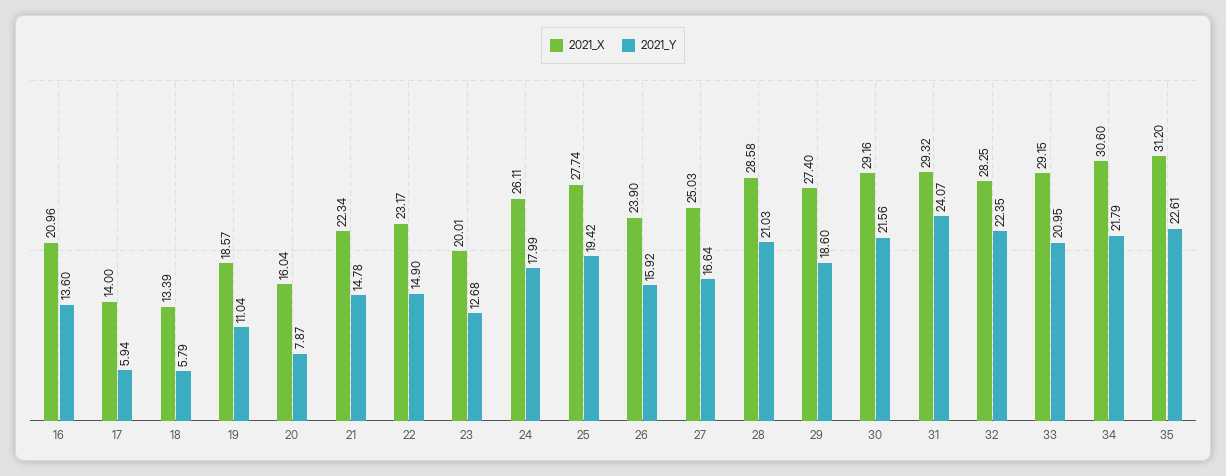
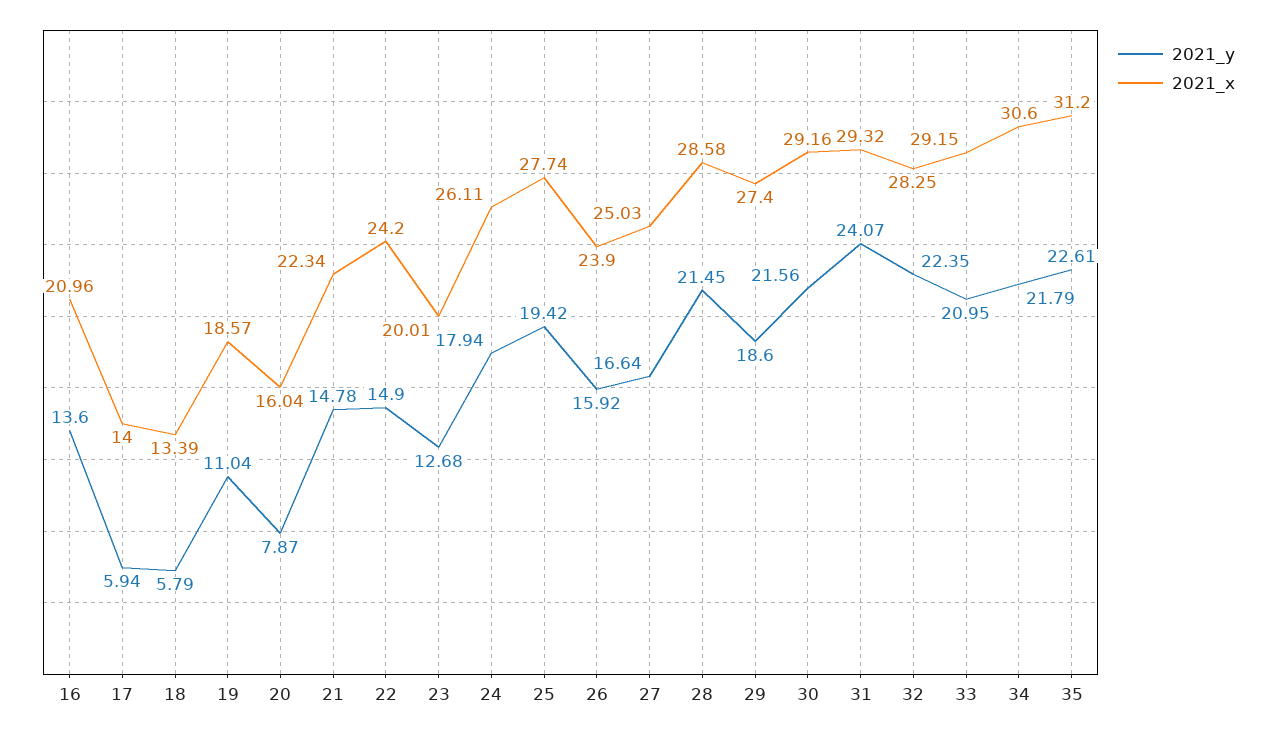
2021_X, 22: 23.17 -> 24.2
2021_Y, 24: 17.99 -> 17.94
2021_Y, 28: 21.03 -> 21.45

